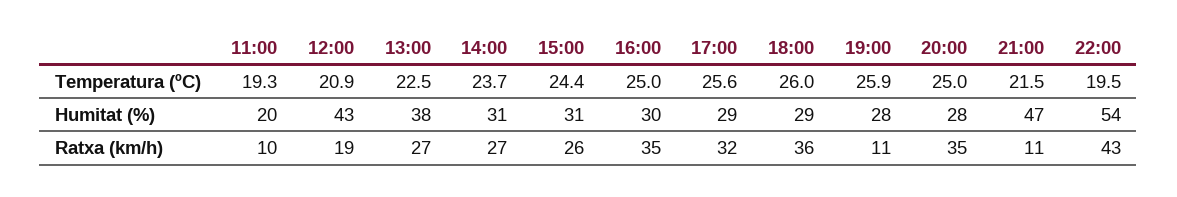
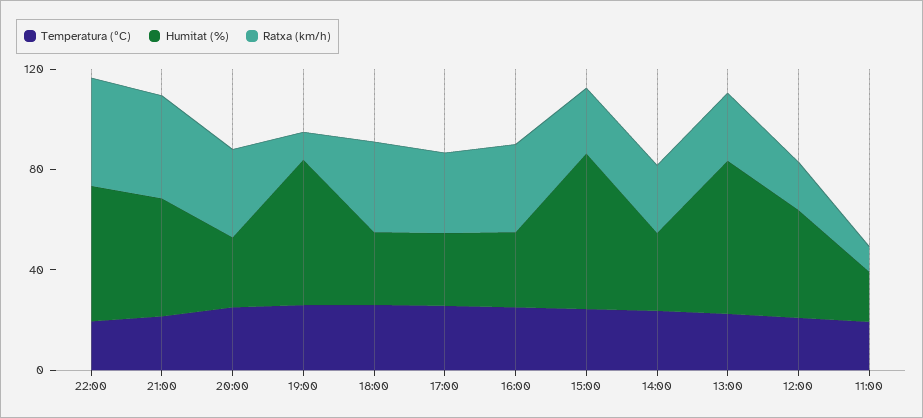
Humitat (%), 13:00: 38 -> 60
Humitat (%), 15:00: 31 -> 60
Humitat (%), 19:00: 28 -> 60
Ratxa (km/h), 21:00: 11 -> 40

